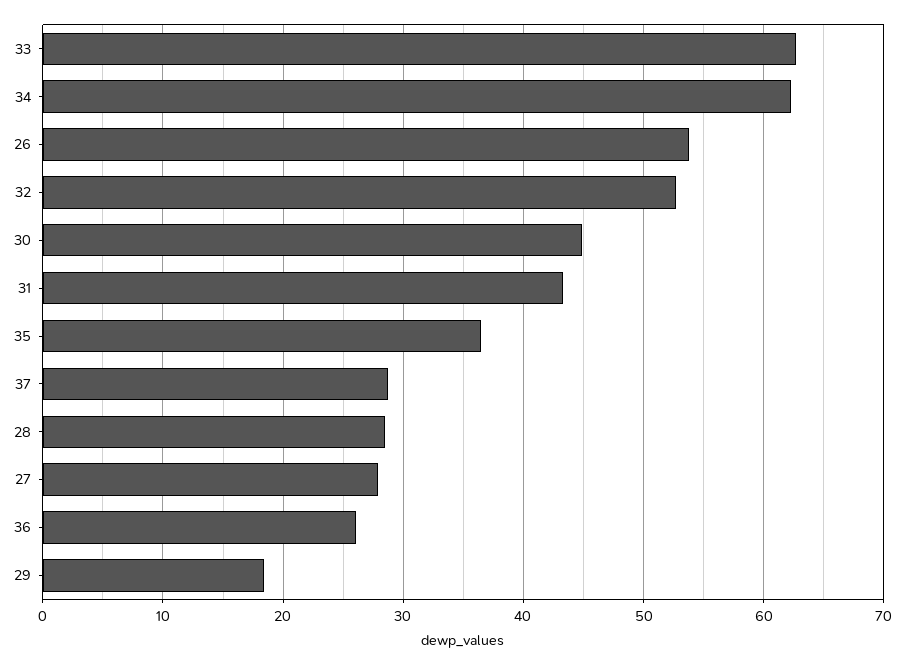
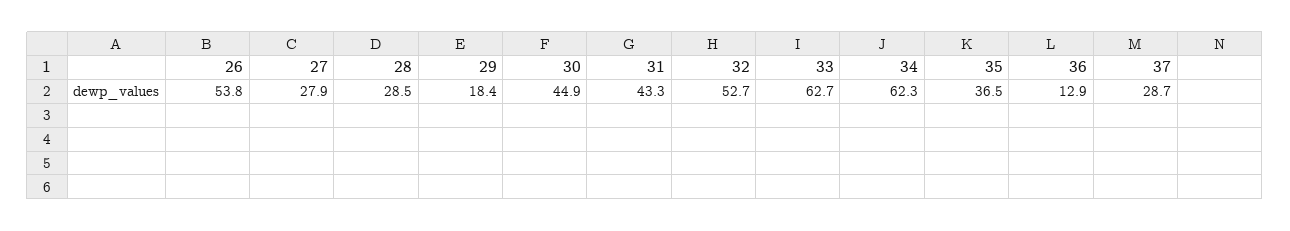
36: 26 -> 12.9

